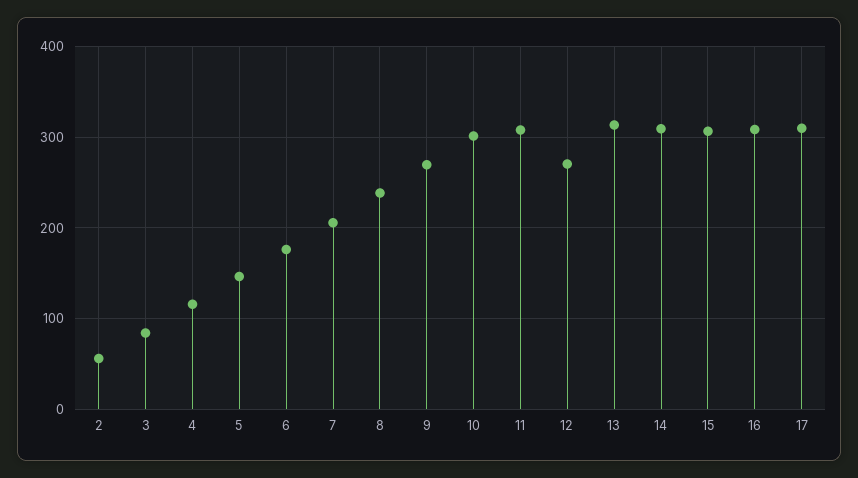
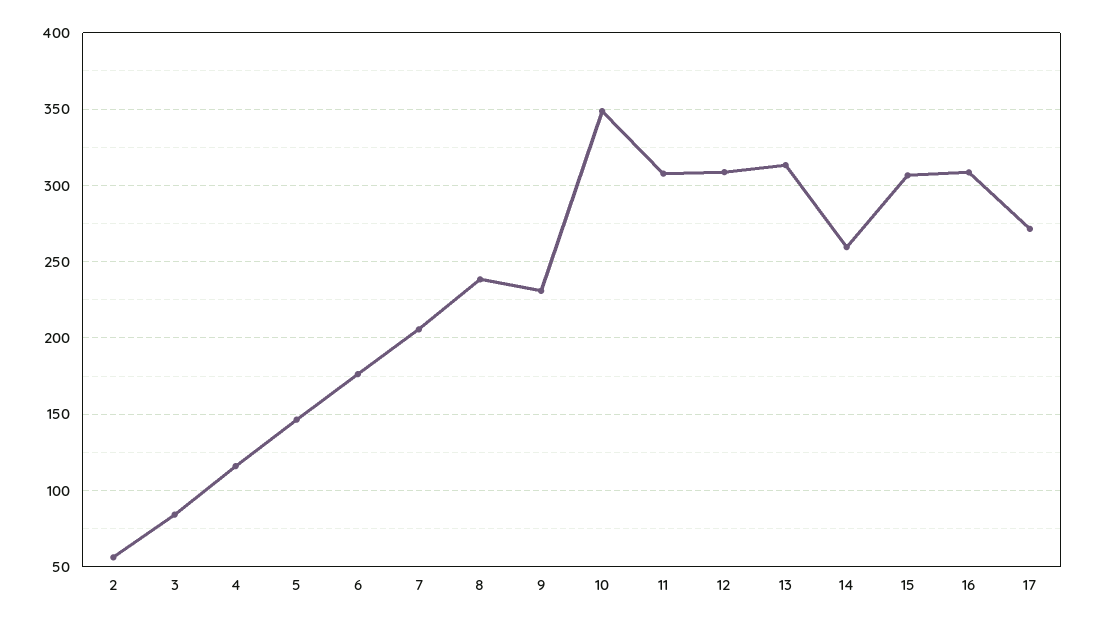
9: 270 -> 230
10: 300 -> 350
12: 270 -> 310
14: 310 -> 260
17: 310 -> 270

